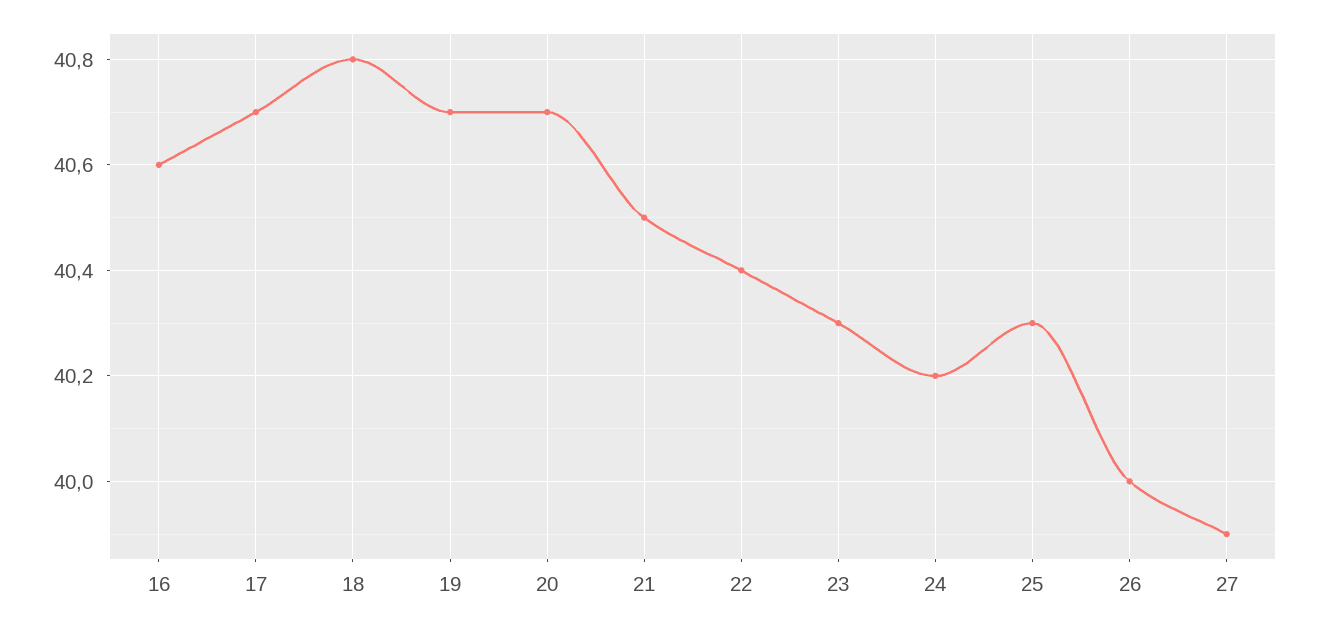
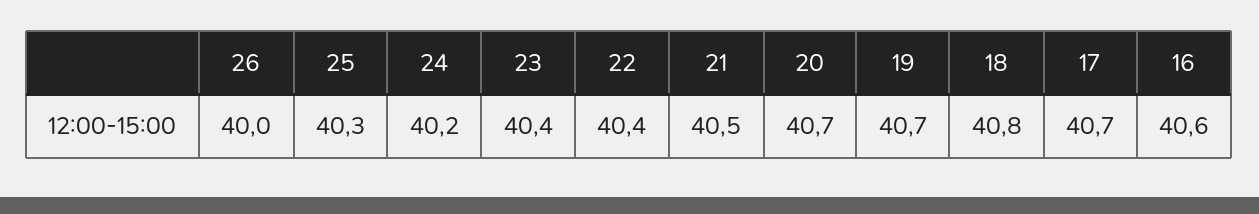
23: 40.3 -> 40.4
27: 39.9 -> none

